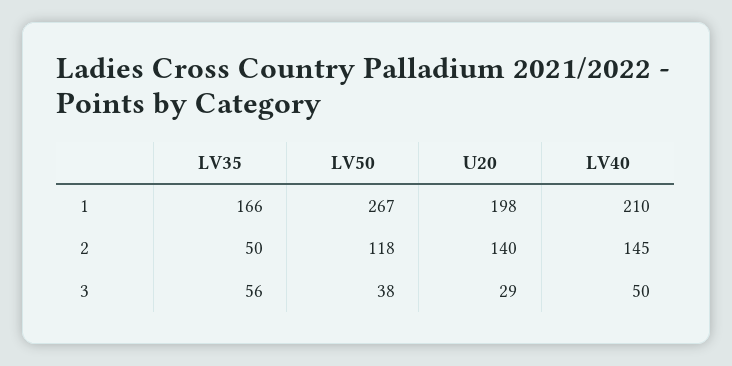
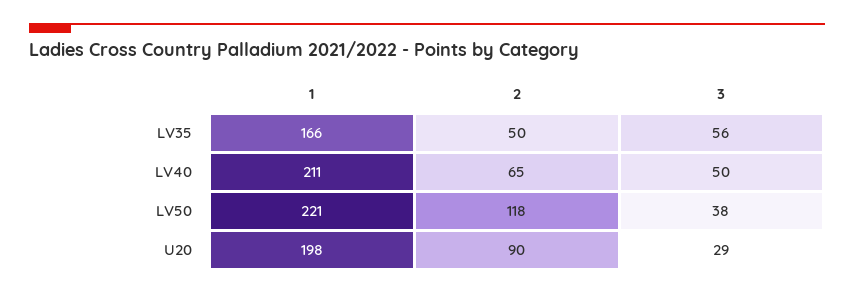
LV50, 1: 267 -> 221
LV40, 1: 210 -> 211
U20, 2: 140 -> 90
LV40, 2: 145 -> 65

